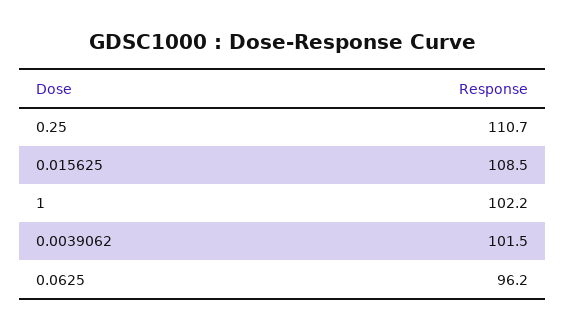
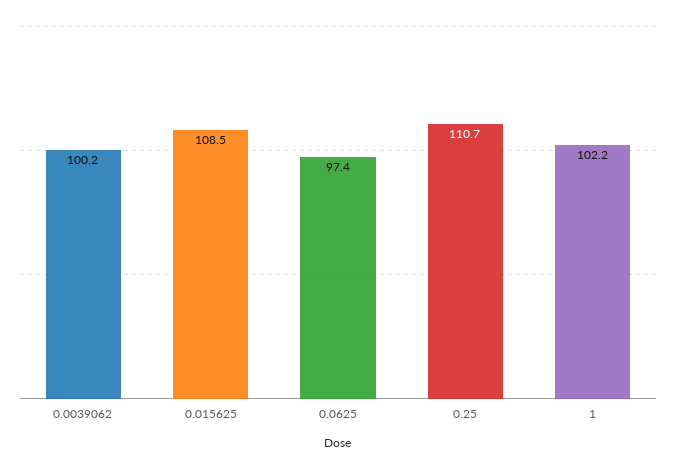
0.0039062: 101.5 -> 100.2
0.0625: 96.2 -> 97.4

